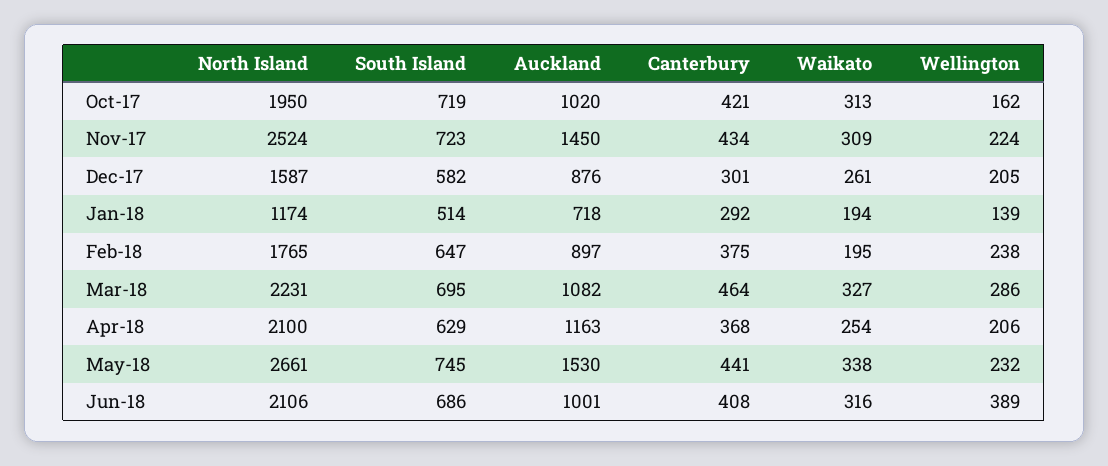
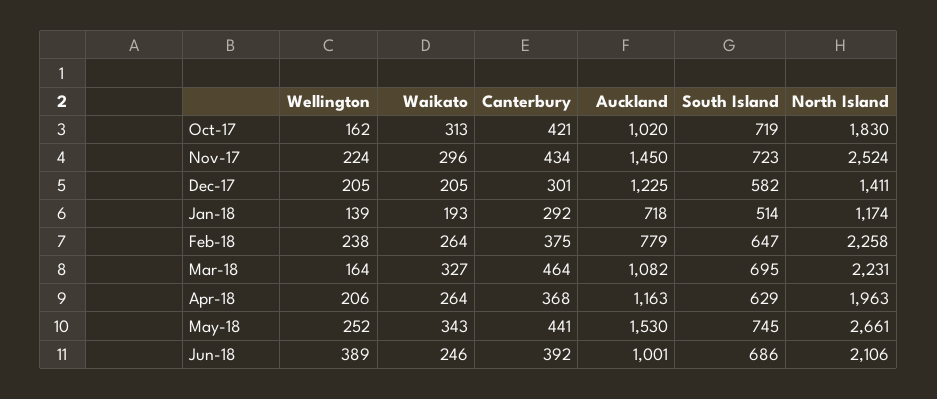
North Island, Oct-17: 1950 -> 1830
Waikato, Nov-17: 309 -> 296
North Island, Dec-17: 1587 -> 1411
Auckland, Dec-17: 876 -> 1225
Waikato, Dec-17: 261 -> 205
Waikato, Jan-18: 194 -> 193
North Island, Feb-18: 1765 -> 2258
Auckland, Feb-18: 897 -> 779
Waikato, Feb-18: 195 -> 264
Wellington, Mar-18: 286 -> 164
North Island, Apr-18: 2100 -> 1963
Waikato, Apr-18: 254 -> 264
Waikato, May-18: 338 -> 343
Wellington, May-18: 232 -> 252
Canterbury, Jun-18: 408 -> 392
Waikato, Jun-18: 316 -> 246

